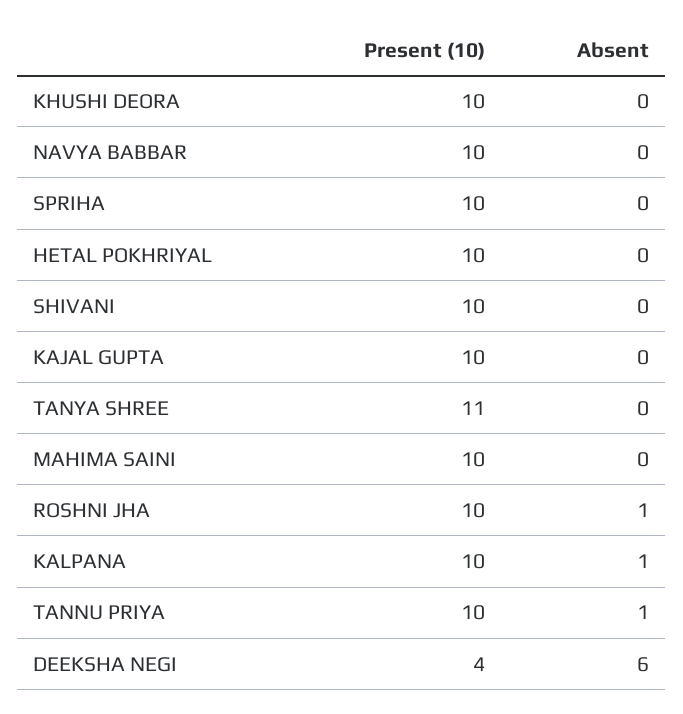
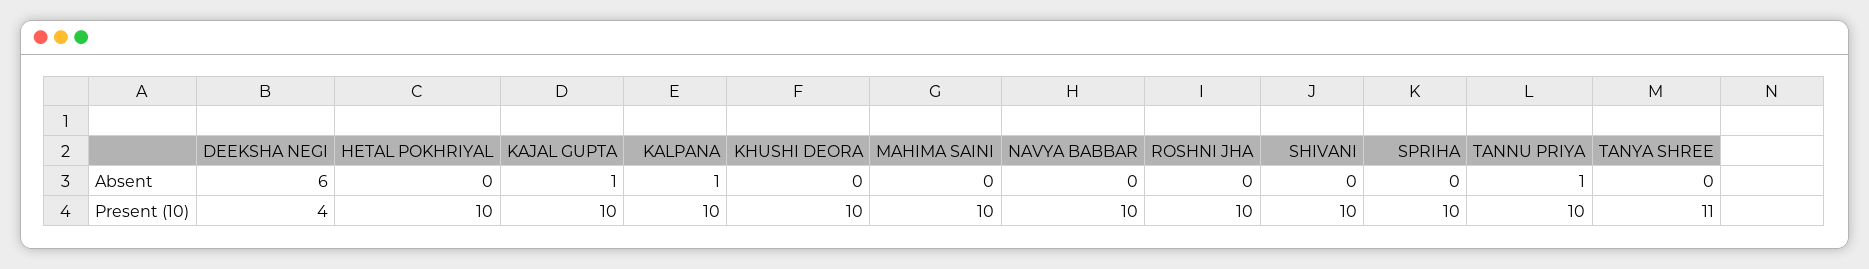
Absent, KAJAL GUPTA: 0 -> 1
Absent, ROSHNI JHA: 1 -> 0

